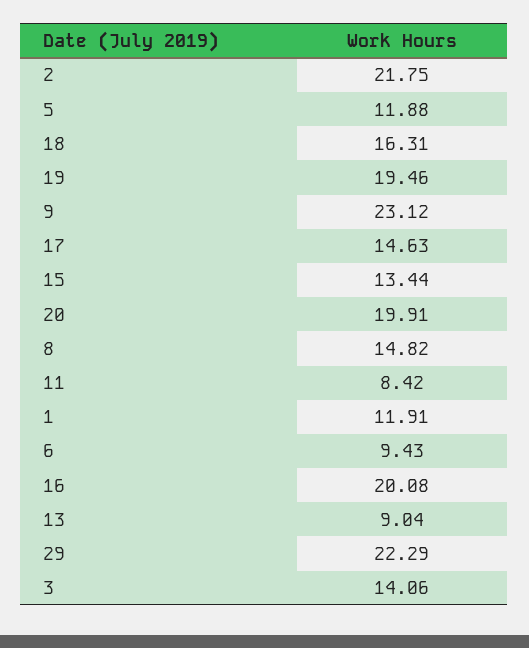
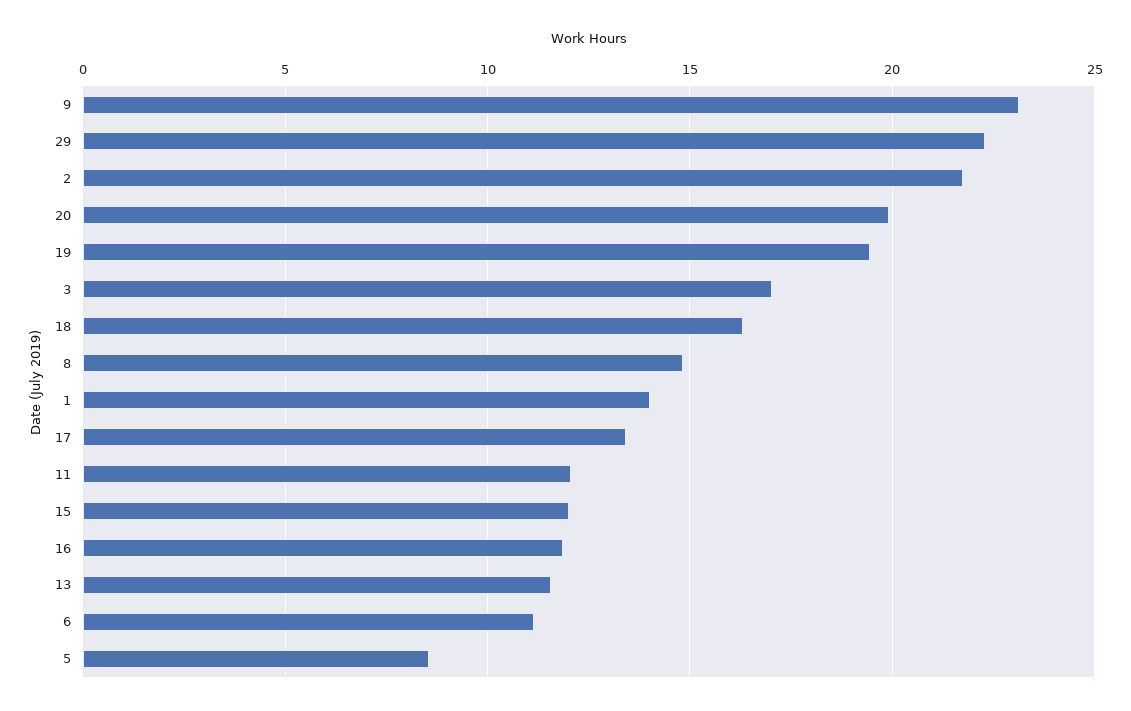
5: 11.88 -> 8.5
17: 14.63 -> 13.5
15: 13.44 -> 12
11: 8.42 -> 12
1: 11.91 -> 14
6: 9.43 -> 11
16: 20.08 -> 12
13: 9.04 -> 11.5
3: 14.06 -> 17

